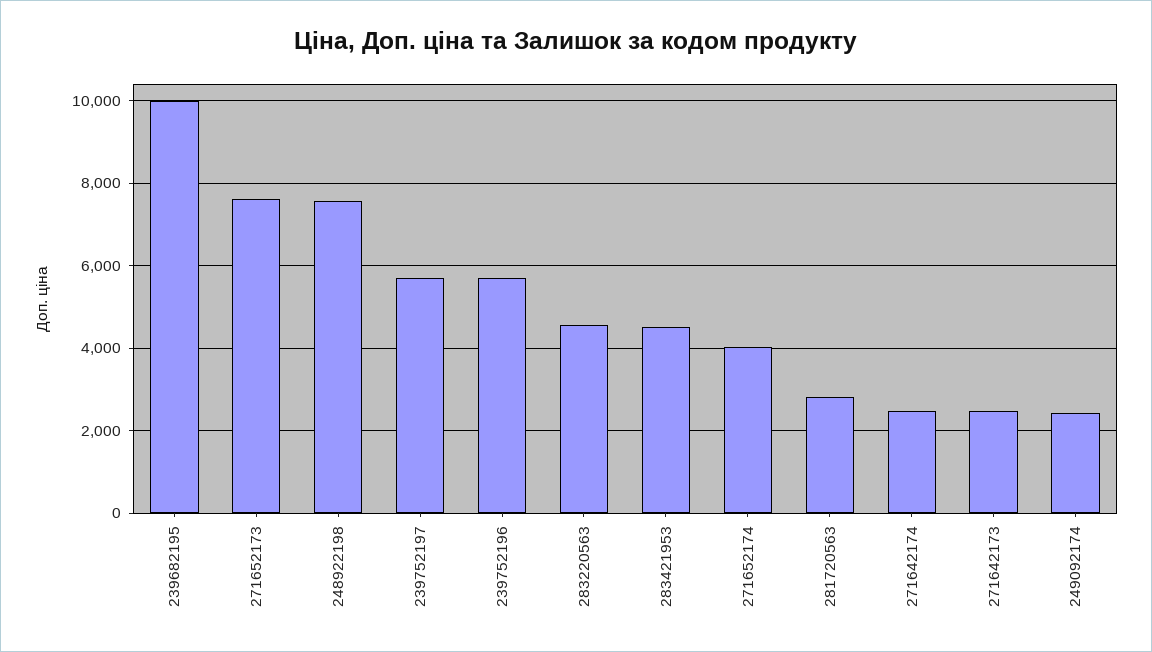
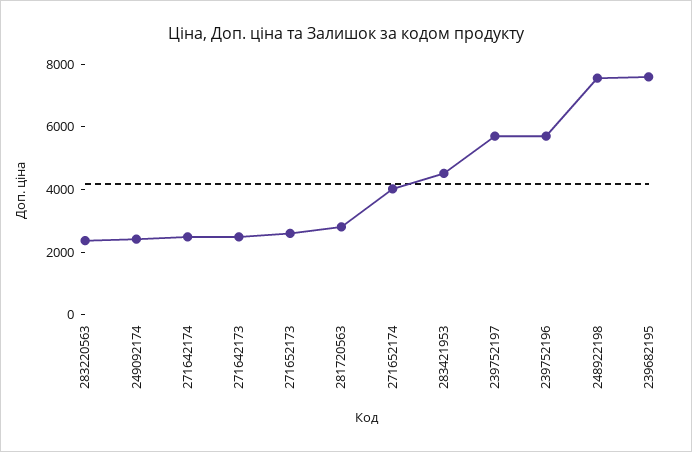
239682195: 10000 -> 7500
271652173: 7600 -> 2500
283220563: 4600 -> 2500

